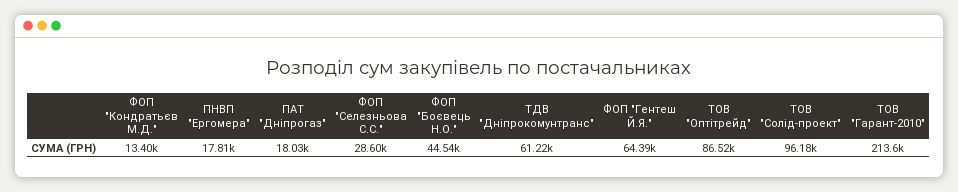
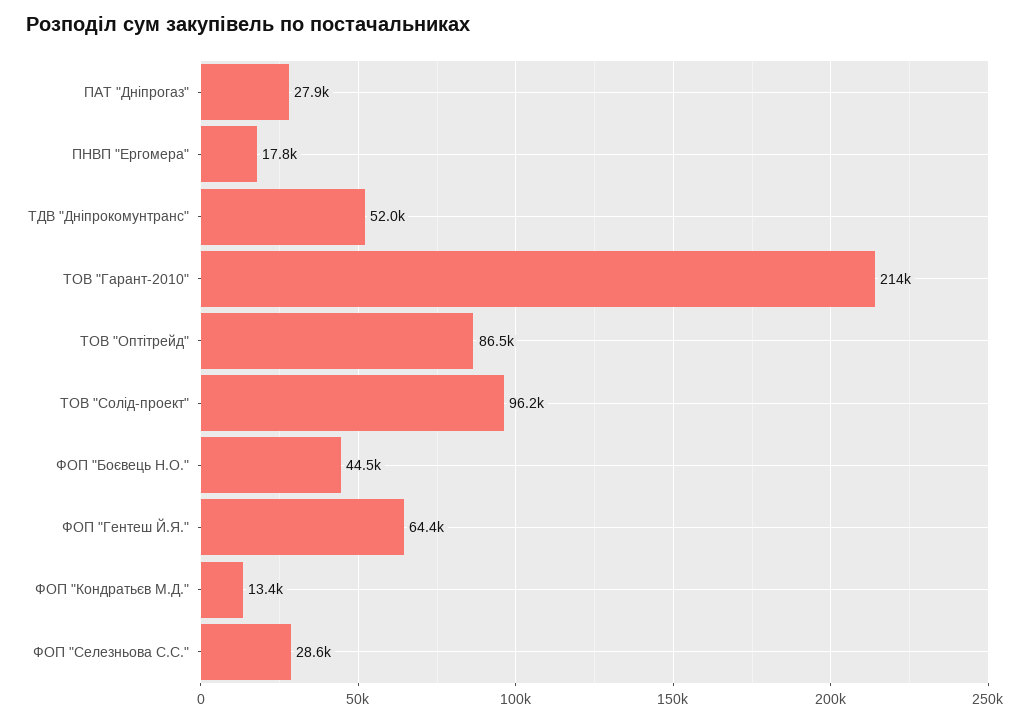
ПАТ "Дніпрогаз": 18030 -> 27900
ТДВ "Дніпрокомунтранс": 61220 -> 52000

